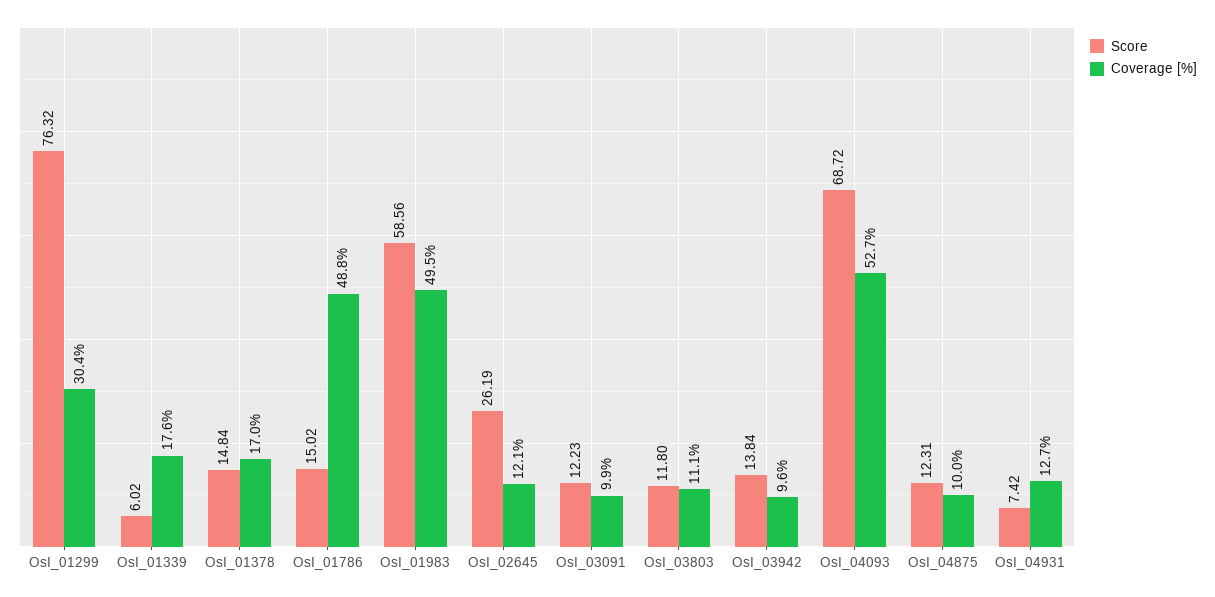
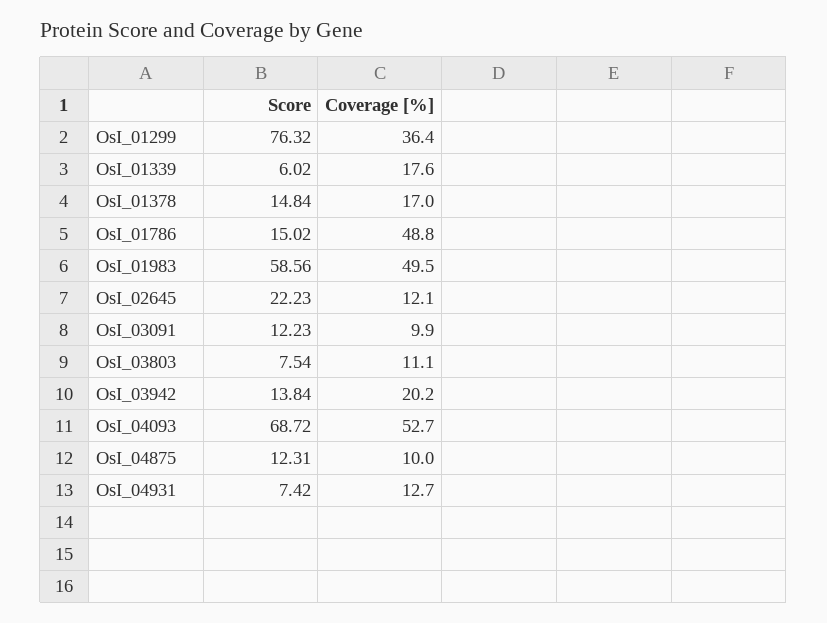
Coverage [%], OsI_01299: 30.4 -> 36.4
Score, OsI_02645: 26.19 -> 22.23
Score, OsI_03803: 11.8 -> 7.54
Coverage [%], OsI_03942: 9.6 -> 20.2

